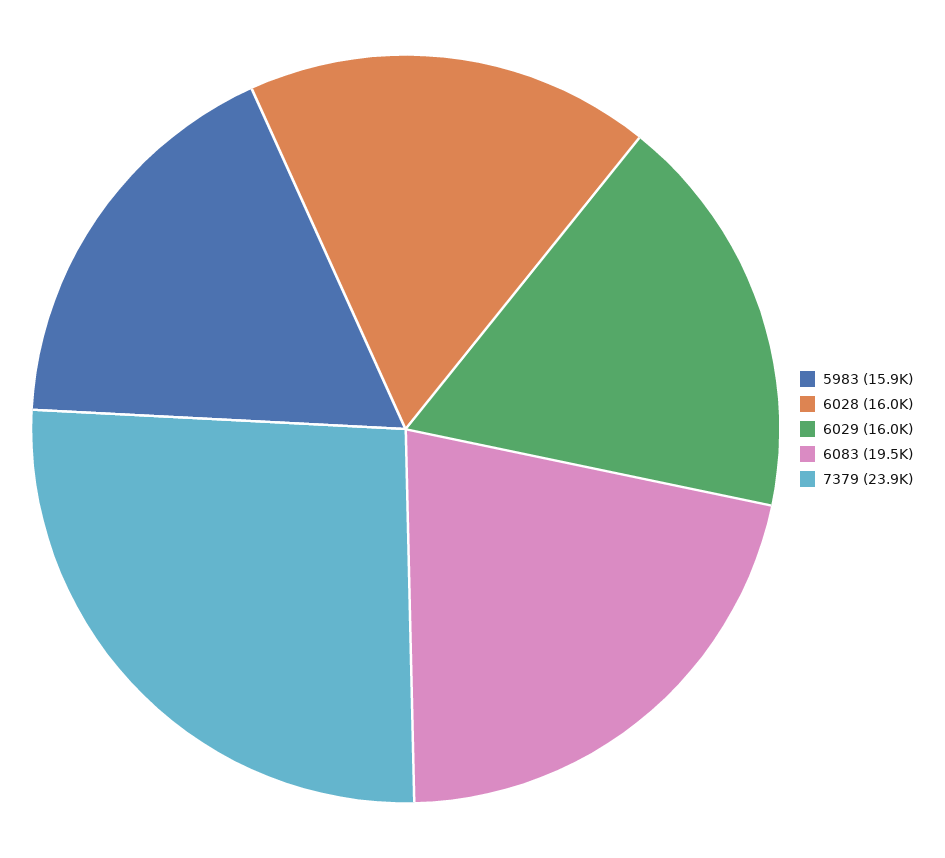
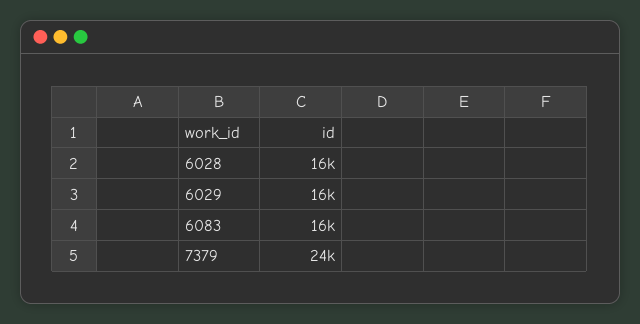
5983: 15900 -> none
6083: 19500 -> 16000

